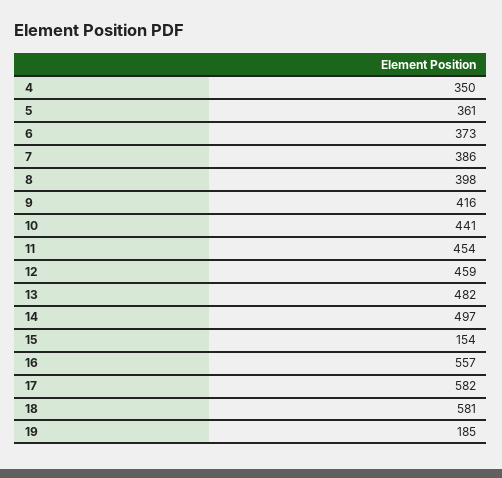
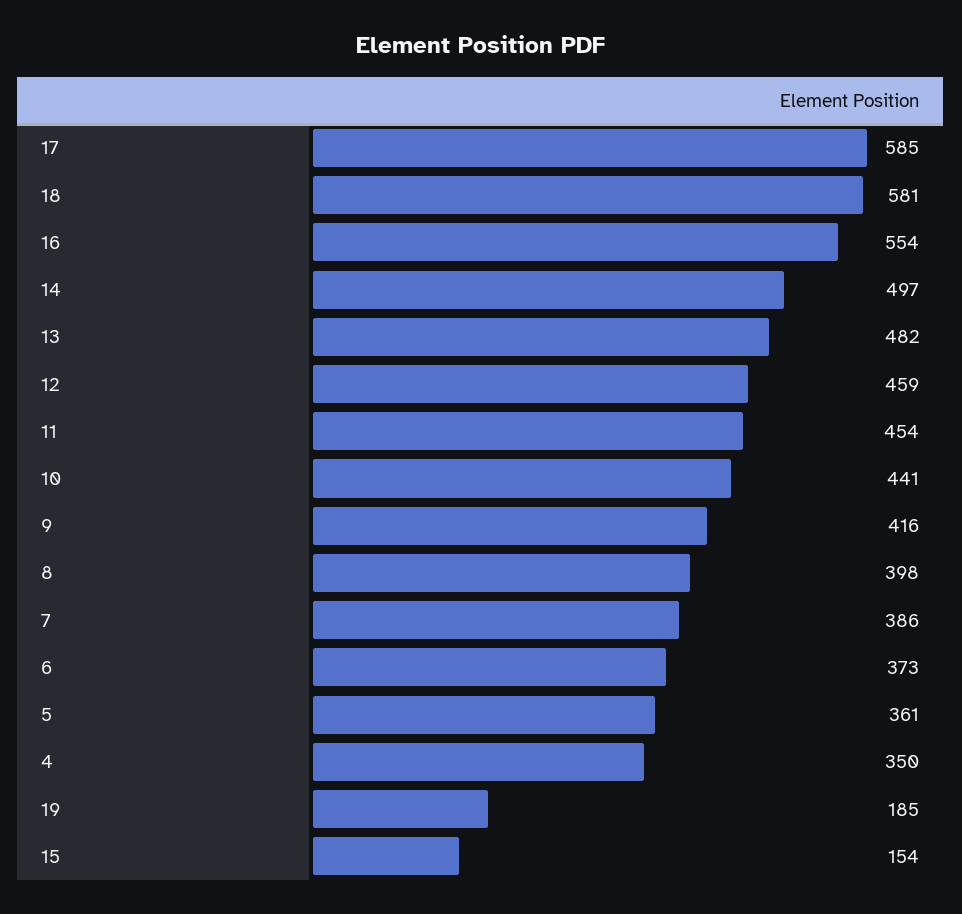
16: 557 -> 554
17: 582 -> 585

